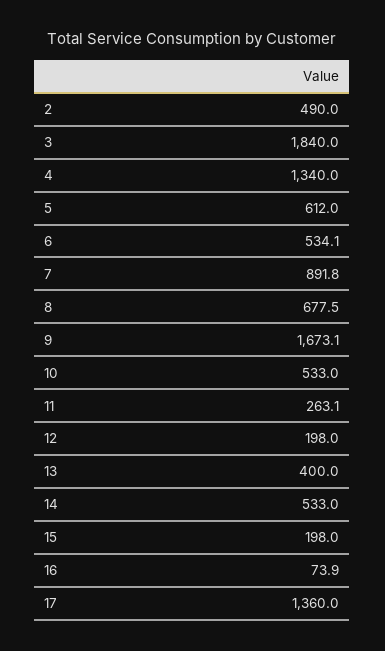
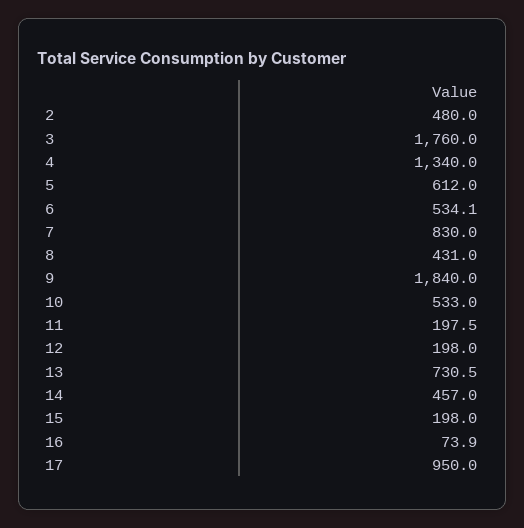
2: 490 -> 480
3: 1840 -> 1760
7: 891.8 -> 830
8: 677.5 -> 431
9: 1673.1 -> 1840
11: 263.1 -> 197.5
13: 400 -> 730.5
14: 533 -> 457
17: 1360 -> 950

